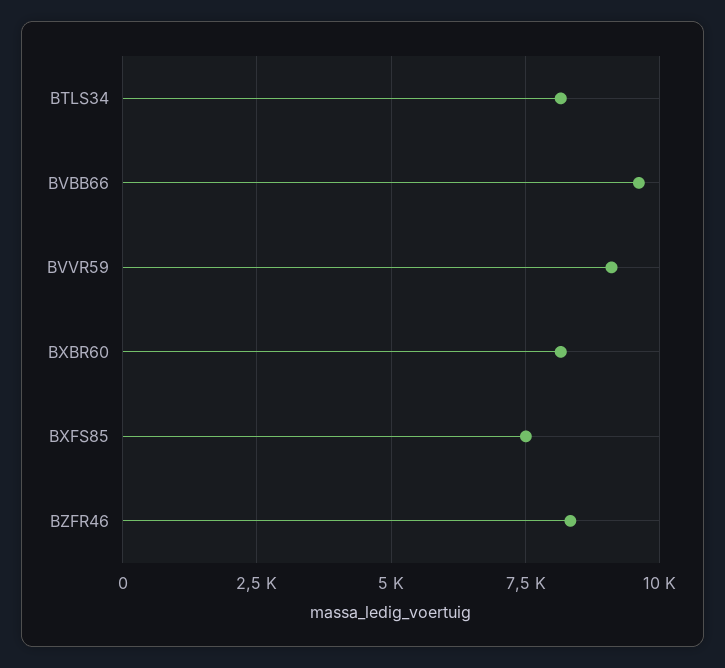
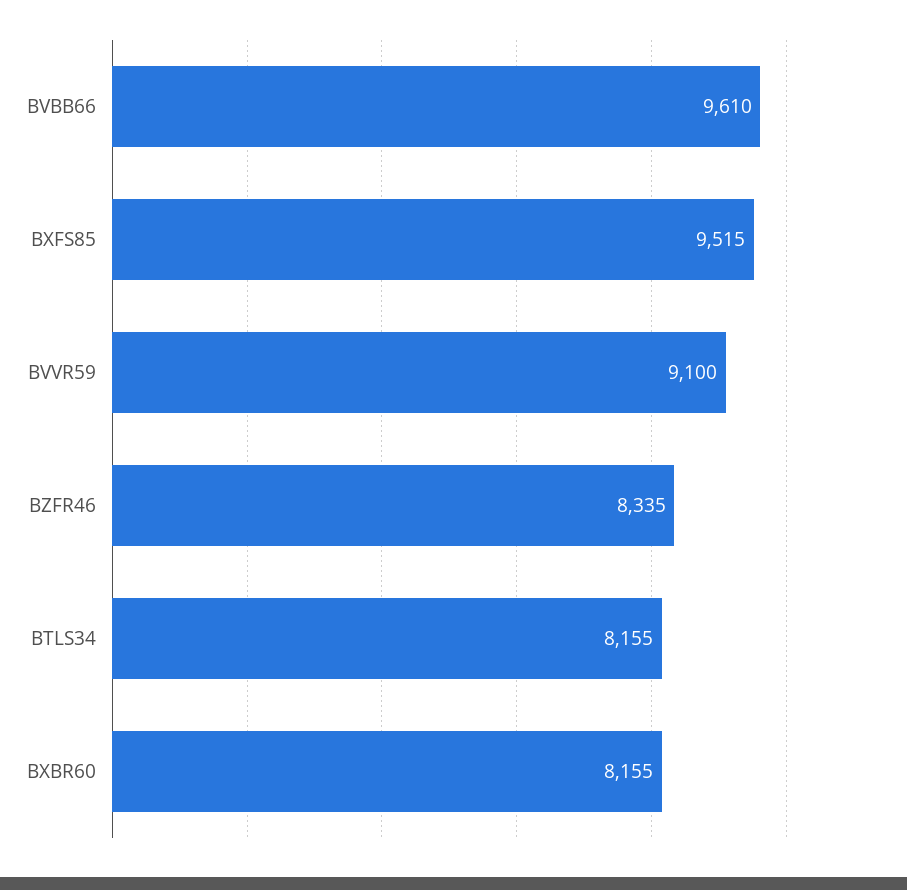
BXFS85: 7500 -> 9515

